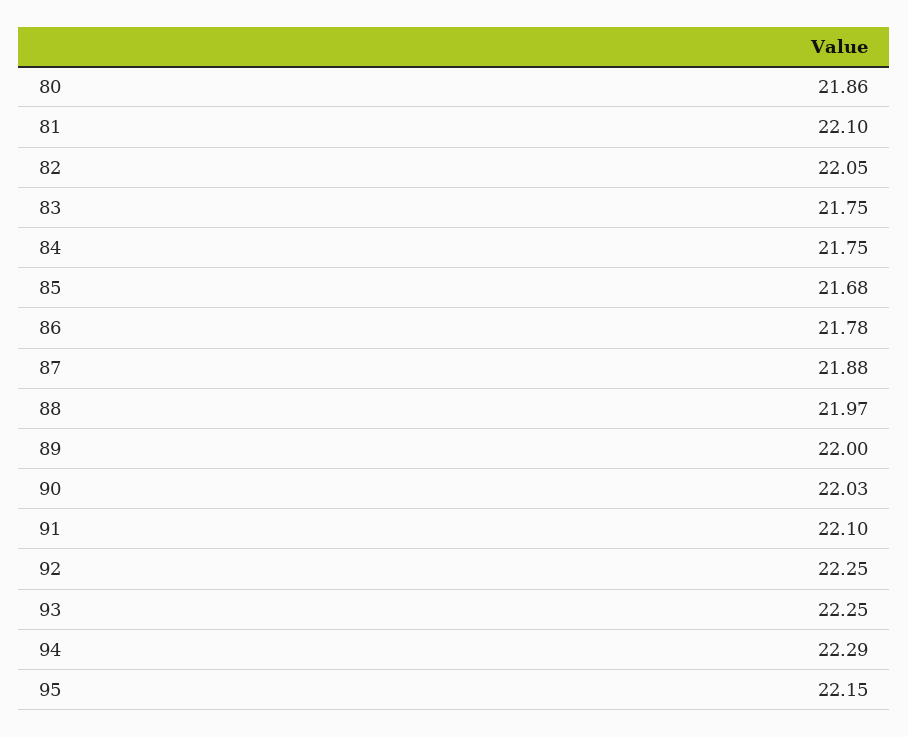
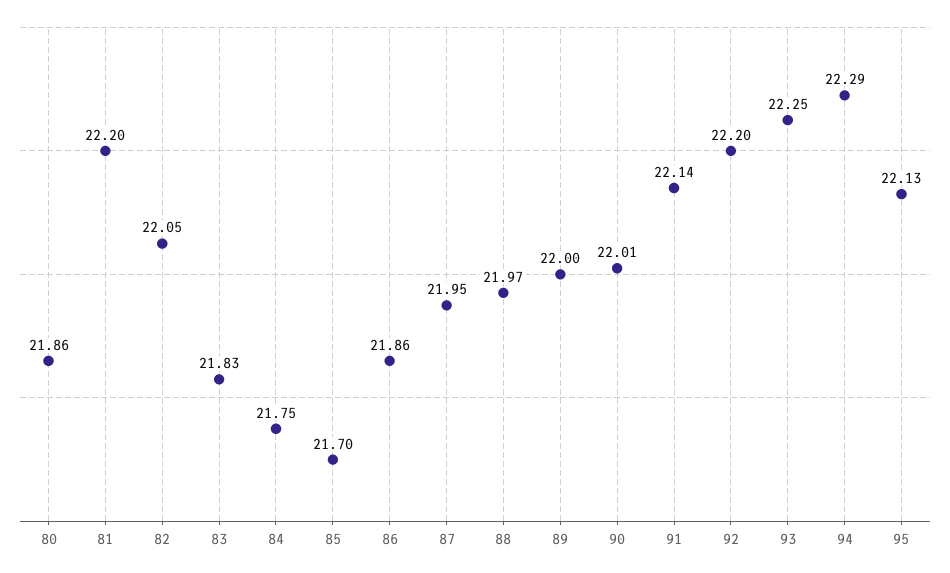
81: 22.1 -> 22.2
83: 21.75 -> 21.83
85: 21.68 -> 21.7
86: 21.78 -> 21.86
87: 21.88 -> 21.95
90: 22.03 -> 22.01
91: 22.1 -> 22.14
92: 22.25 -> 22.2
95: 22.15 -> 22.13

